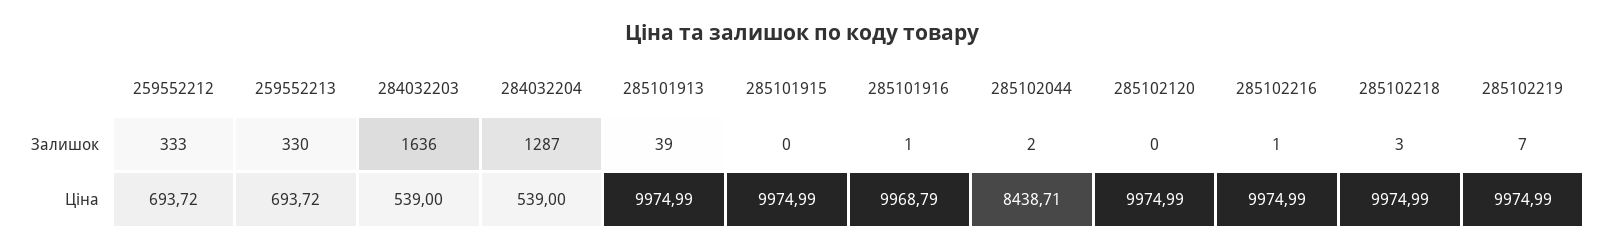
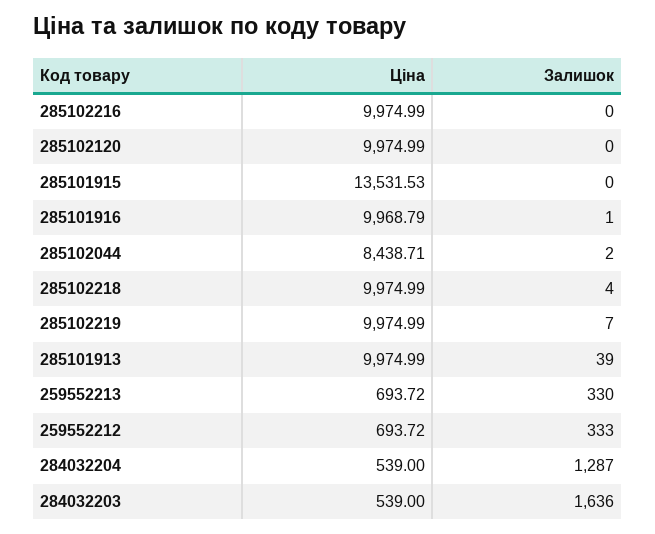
285102216, Залишок: 1 -> 0
285102218, Залишок: 3 -> 4
285101915, Ціна: 9974.99 -> 13531.53

